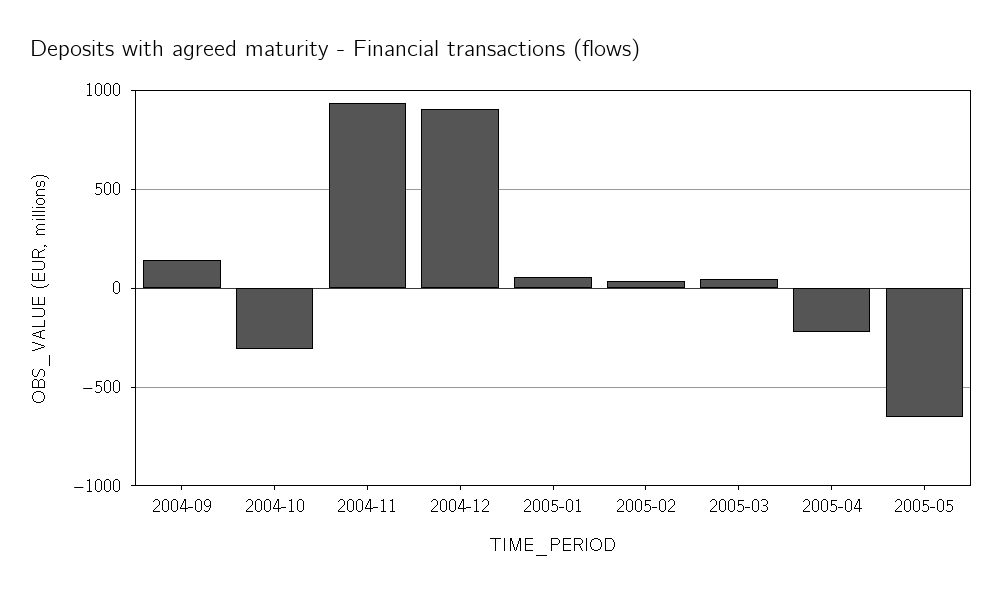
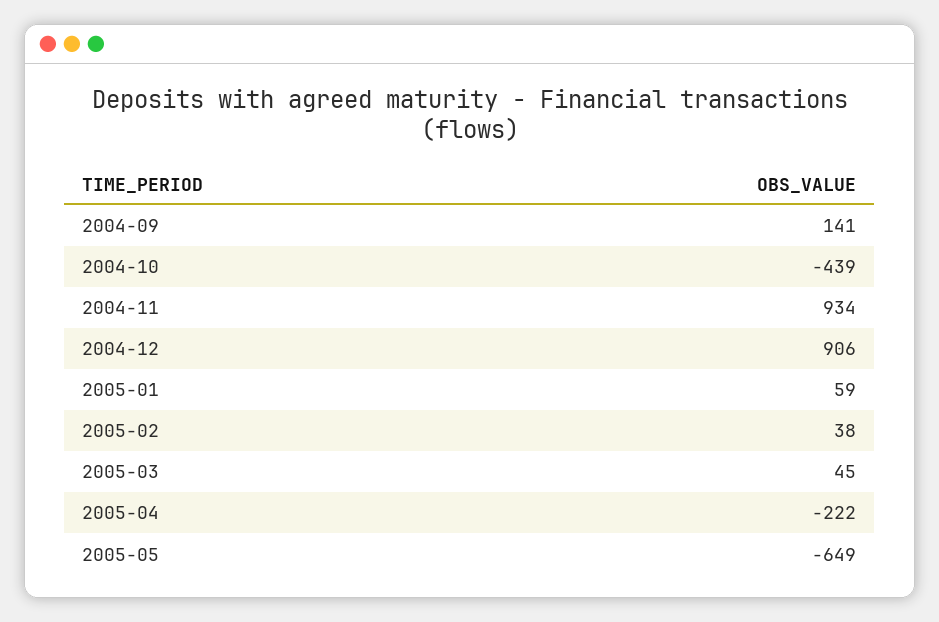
2004-10: -300 -> -439

